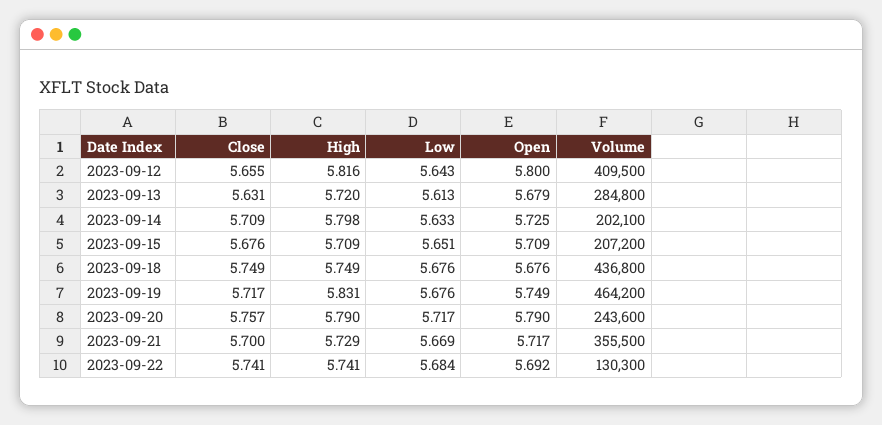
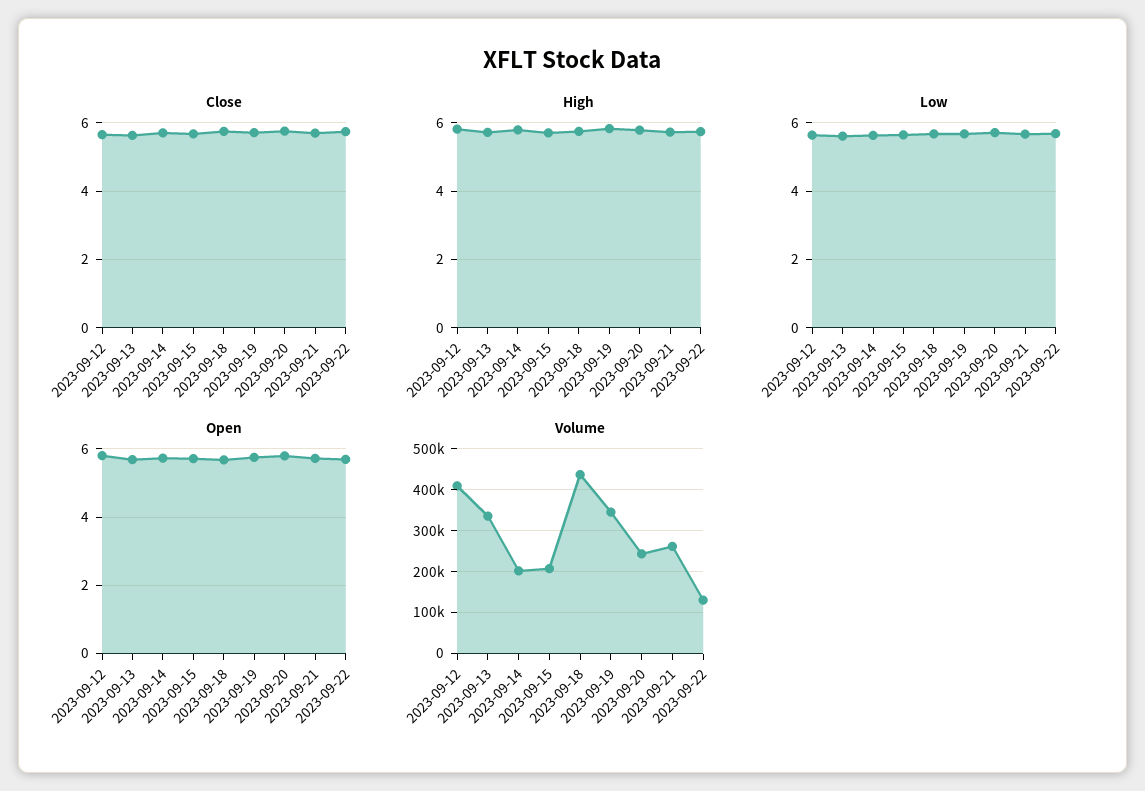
Volume, 2023-09-13: 284800 -> 340000
Volume, 2023-09-19: 464200 -> 340000
Volume, 2023-09-21: 355500 -> 260000

